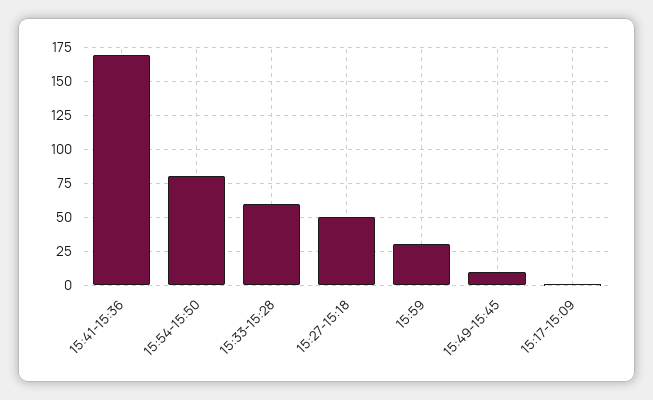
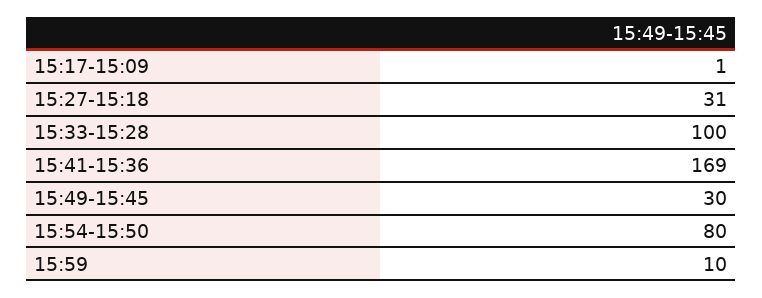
15:33-15:28: 60 -> 100
15:27-15:18: 50 -> 31
15:59: 30 -> 10
15:49-15:45: 10 -> 30

